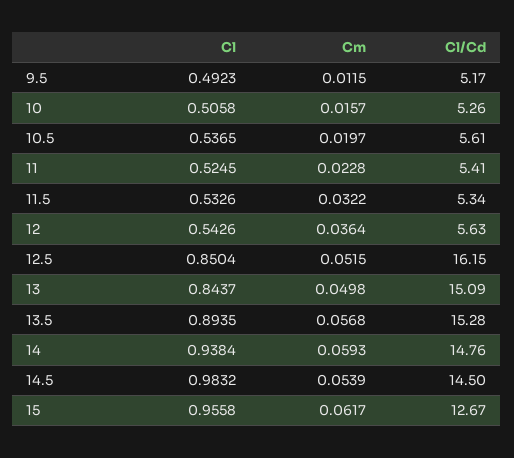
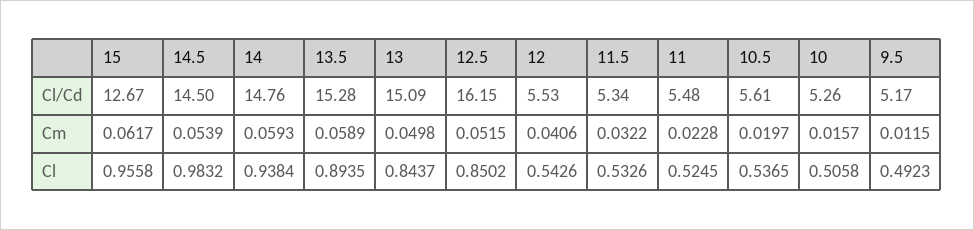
Cl/Cd, 11: 5.41 -> 5.48
Cm, 12: 0.0364 -> 0.0406
Cl/Cd, 12: 5.63 -> 5.53
Cl, 12.5: 0.8504 -> 0.8502
Cm, 13.5: 0.0568 -> 0.0589

